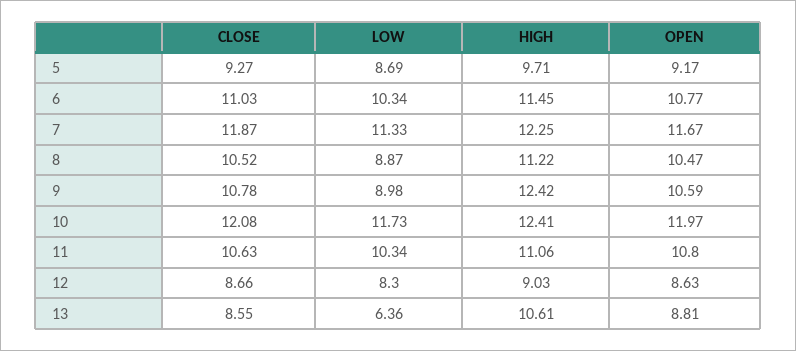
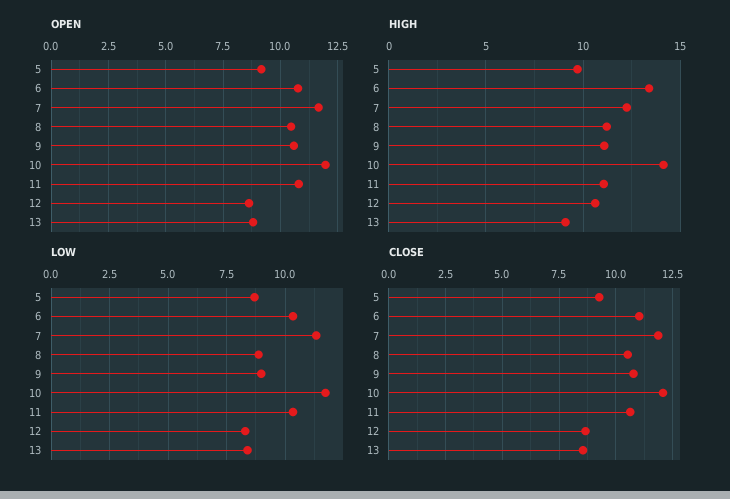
HIGH, 6: 11.45 -> 13.5
HIGH, 9: 12.42 -> 11
HIGH, 10: 12.41 -> 14
HIGH, 12: 9.03 -> 10.5
LOW, 13: 6.36 -> 8.5
HIGH, 13: 10.61 -> 9

